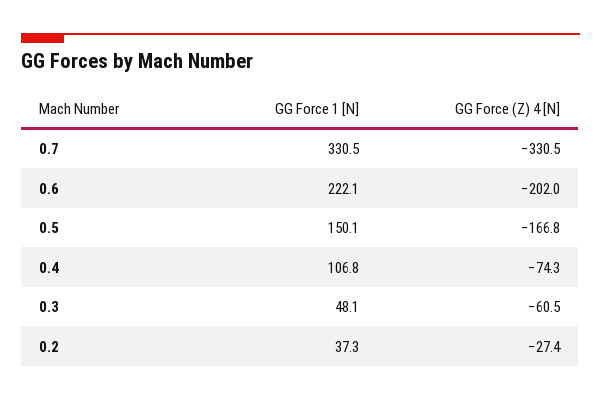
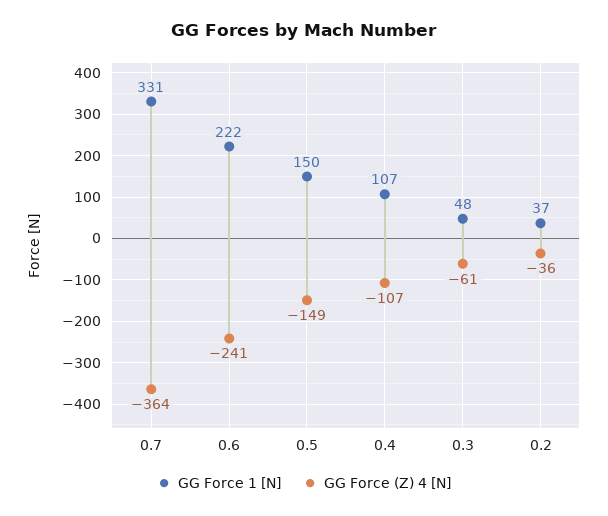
GG Force (Z) 4 [N], 0.7: -330.5 -> -364
GG Force (Z) 4 [N], 0.6: -202 -> -241
GG Force (Z) 4 [N], 0.5: -166.8 -> -149
GG Force (Z) 4 [N], 0.4: -74.3 -> -107
GG Force (Z) 4 [N], 0.2: -27.4 -> -36

